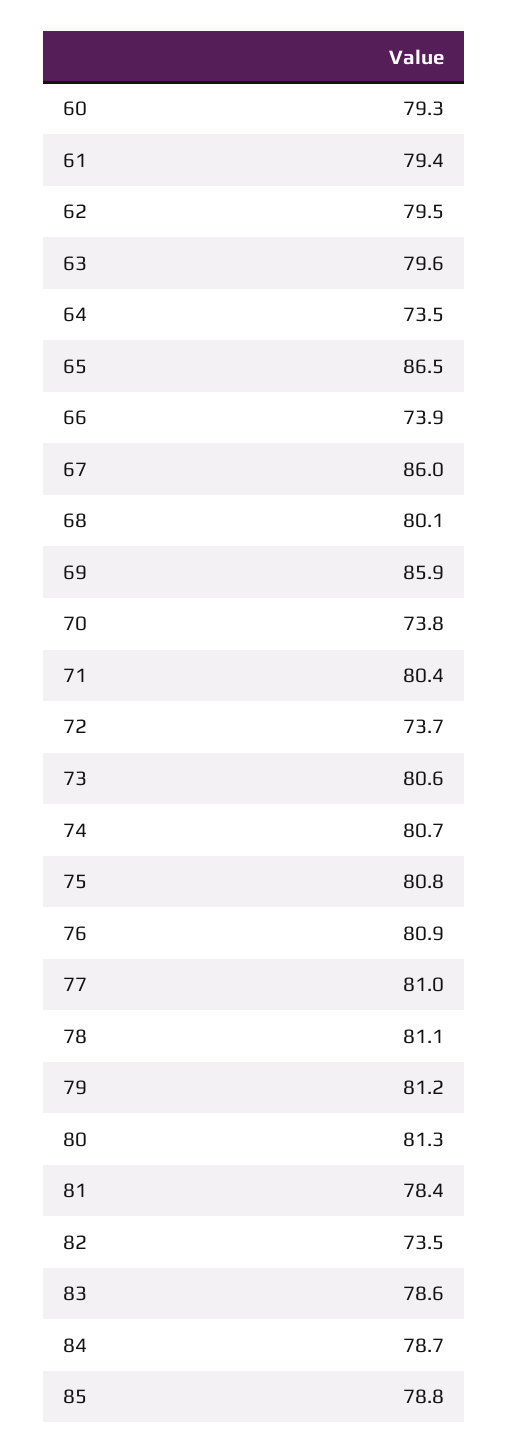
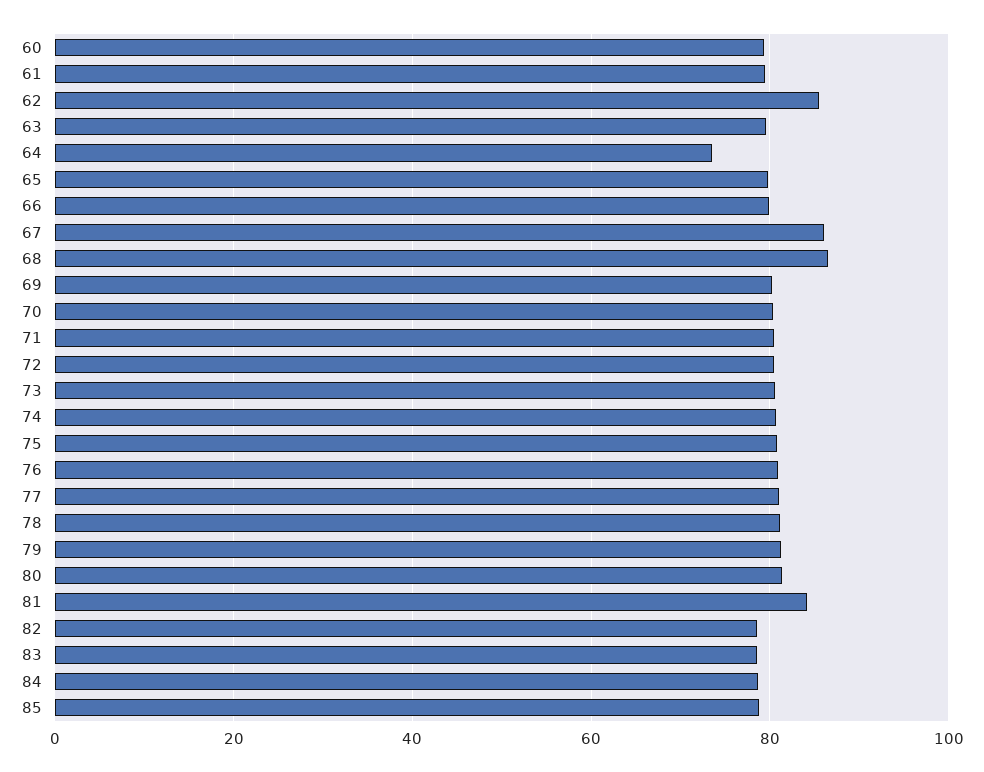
62: 79.5 -> 86
65: 86.5 -> 80
66: 73.9 -> 80
68: 80.1 -> 86
69: 85.9 -> 80
70: 73.8 -> 80
72: 73.7 -> 80
81: 78.4 -> 84
82: 73.5 -> 78

